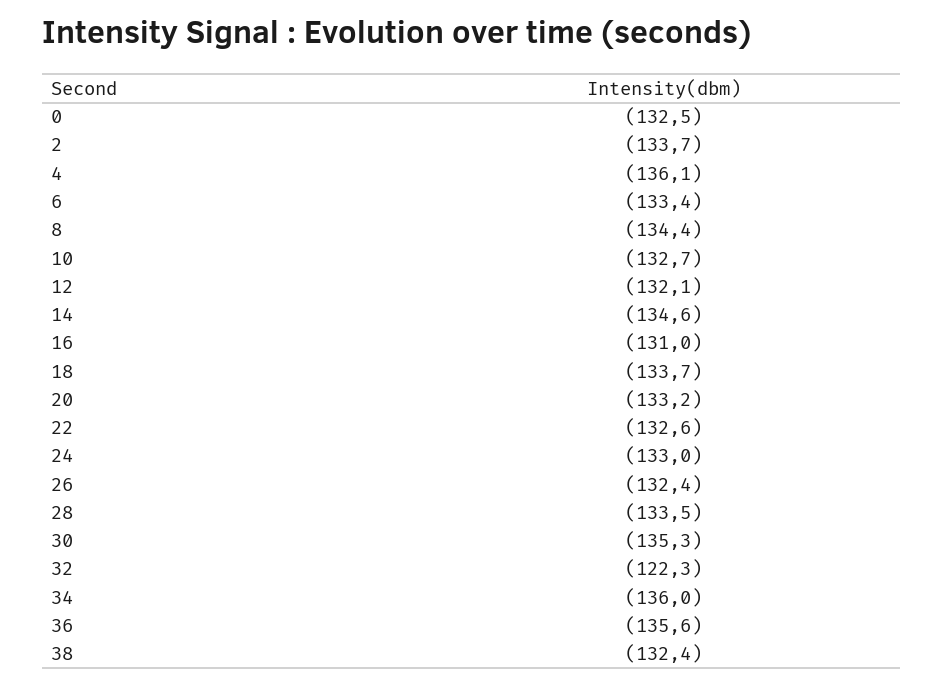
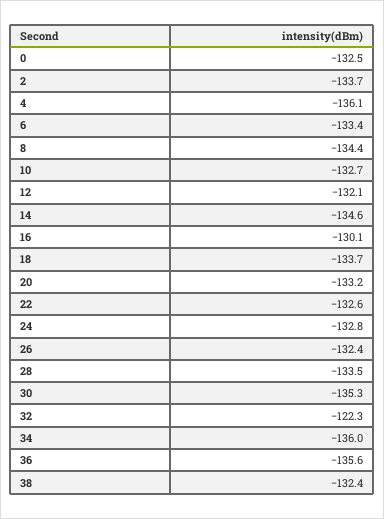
16: -131 -> -130.1
24: -133 -> -132.8

